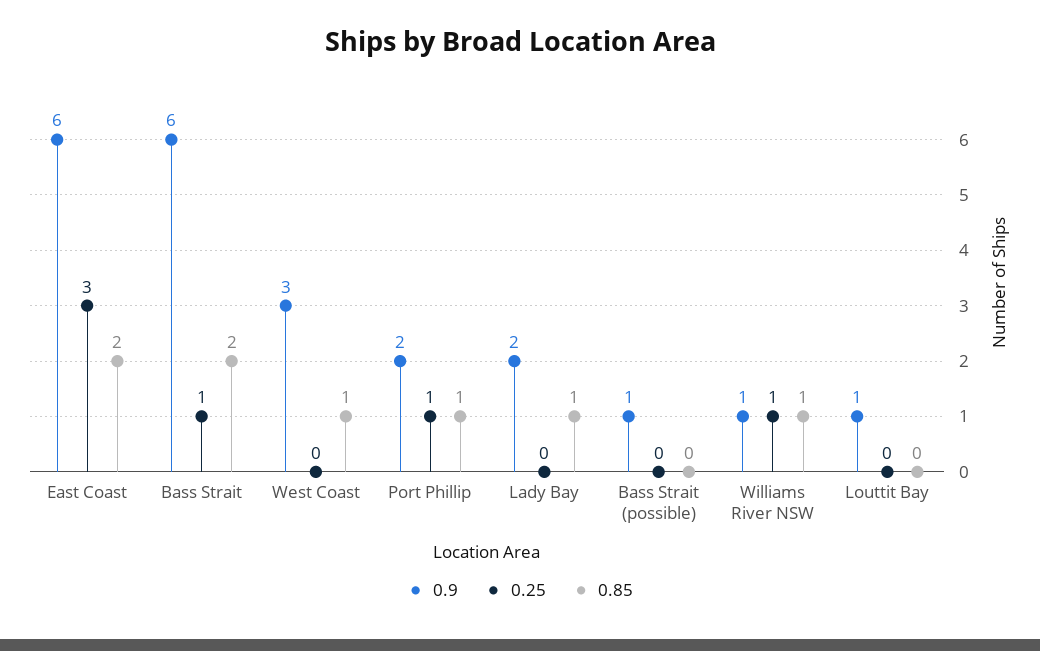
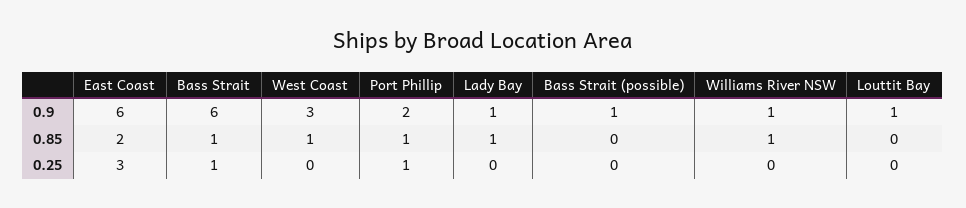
0.85, Bass Strait: 2 -> 1
0.9, Lady Bay: 2 -> 1
0.25, Williams River NSW: 1 -> 0

